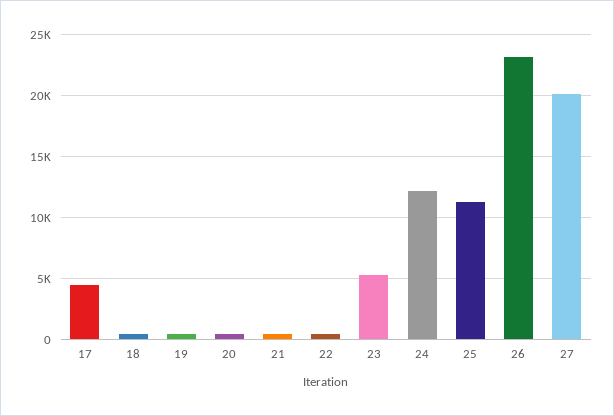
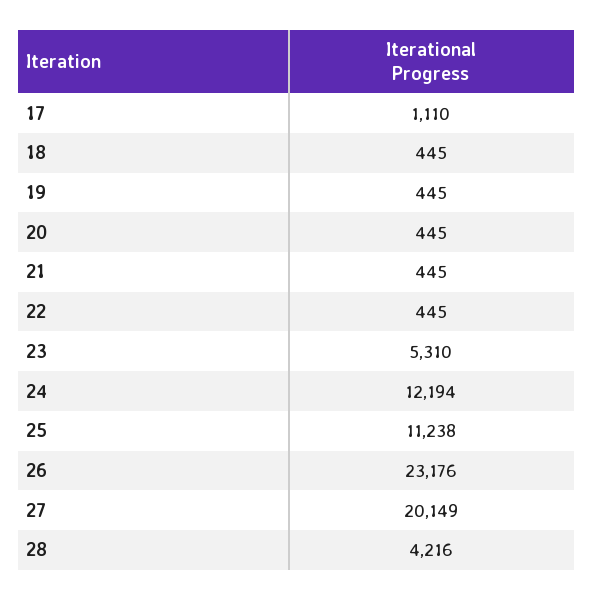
17: 4500 -> 1110
28: none -> 4216

